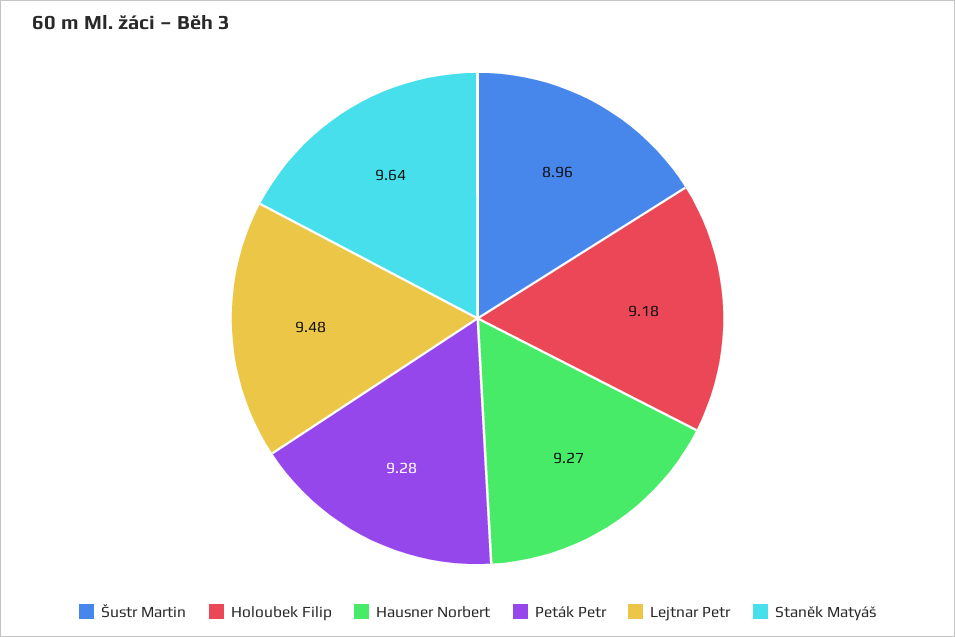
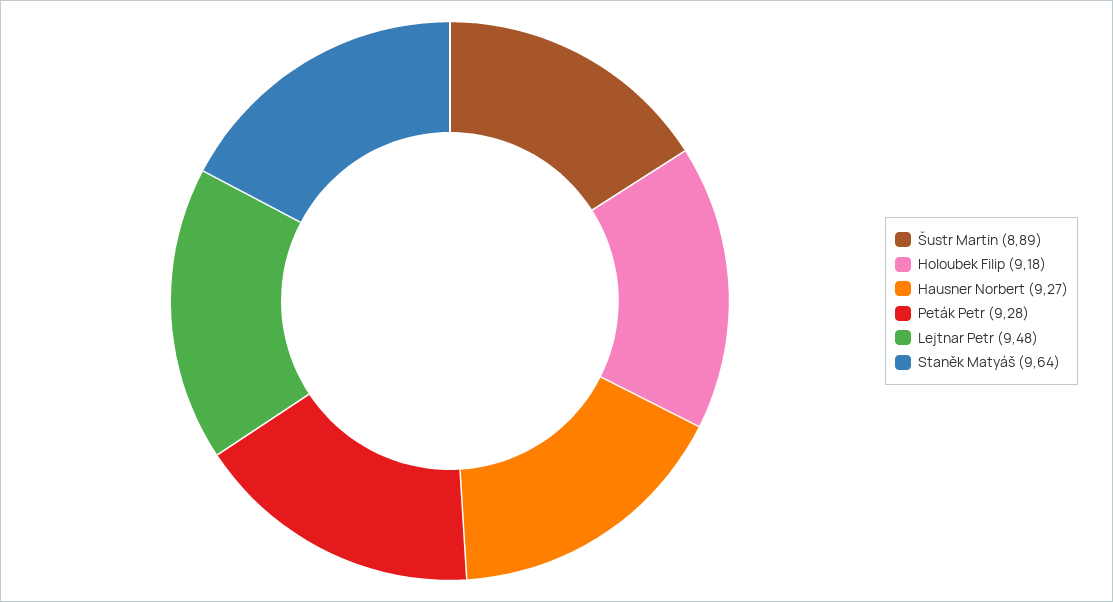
Šustr Martin: 8.96 -> 8.89

